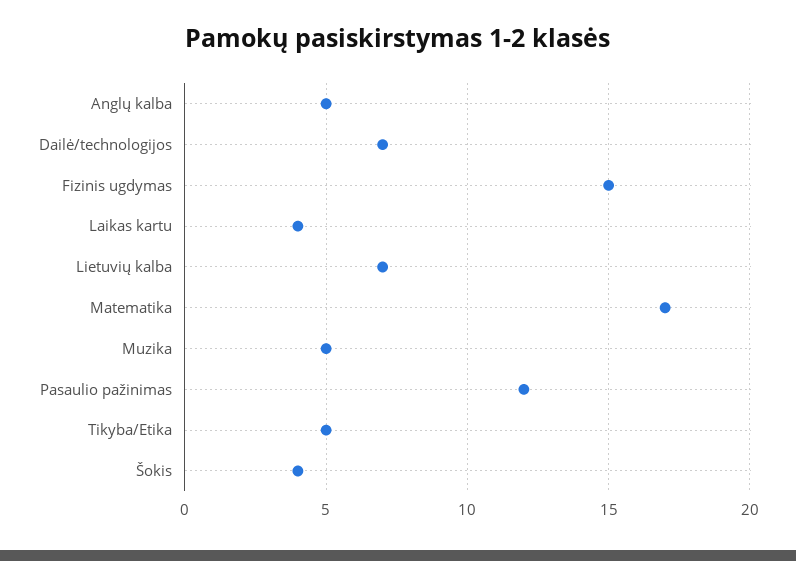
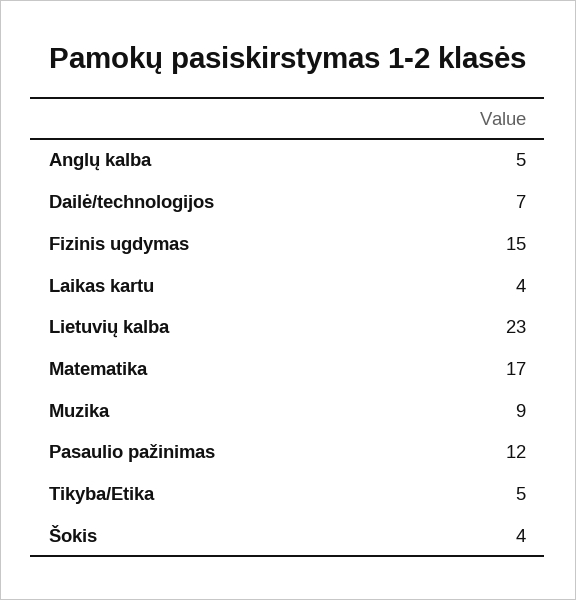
Lietuvių kalba: 7 -> 23
Muzika: 5 -> 9

